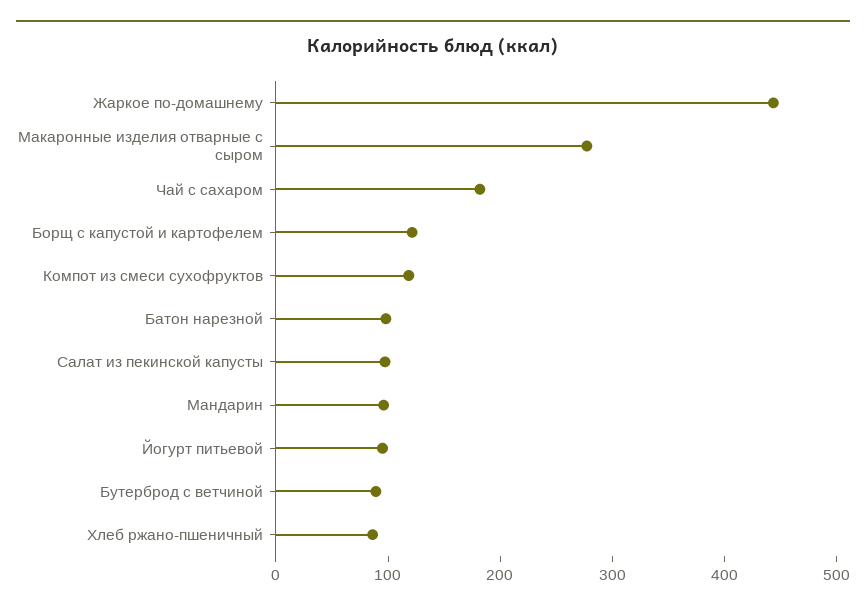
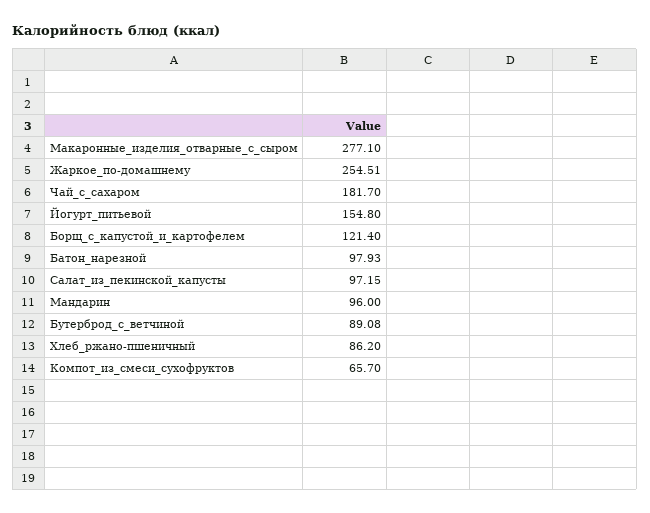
Жаркое по-домашнему: 440 -> 254.51
Компот из смеси сухофруктов: 120 -> 65.7
Йогурт питьевой: 100 -> 154.8

